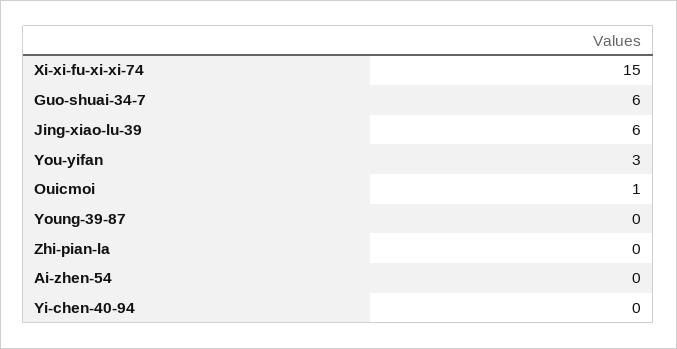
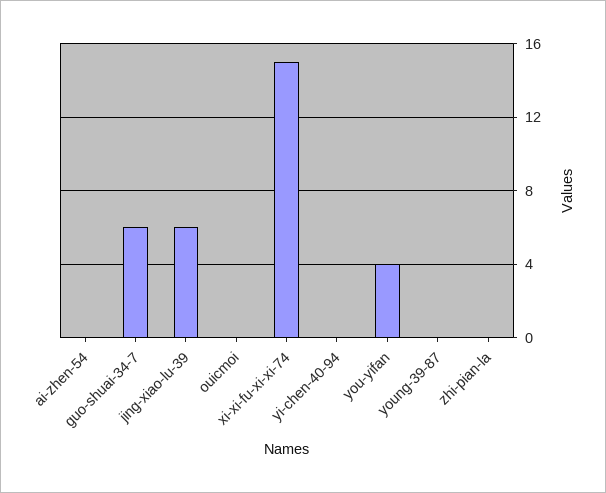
You-yifan: 3 -> 4
Ouicmoi: 1 -> 0

